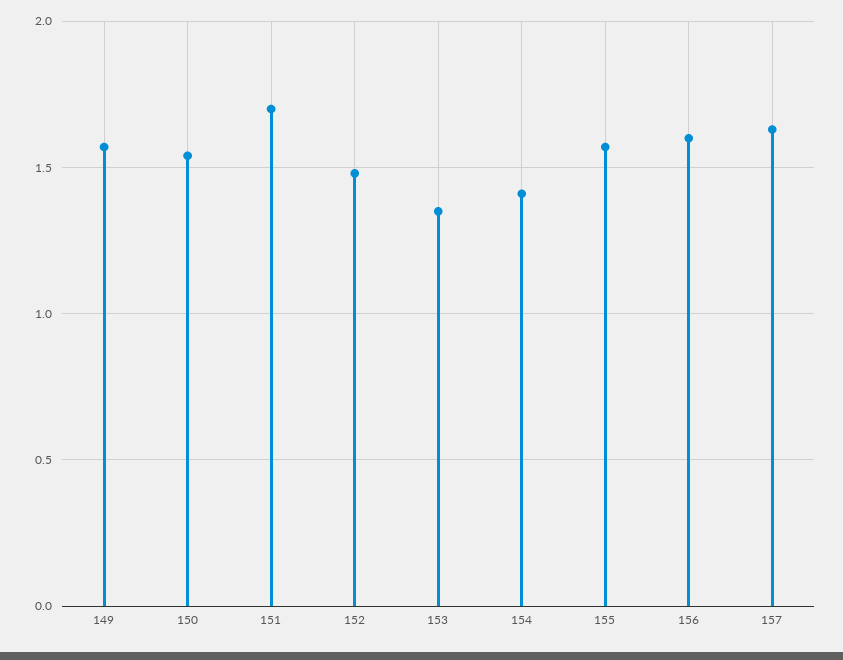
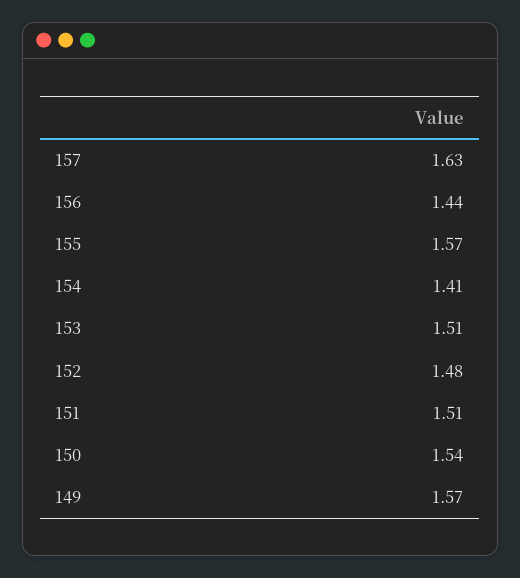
151: 1.7 -> 1.51
153: 1.35 -> 1.51
156: 1.6 -> 1.44

